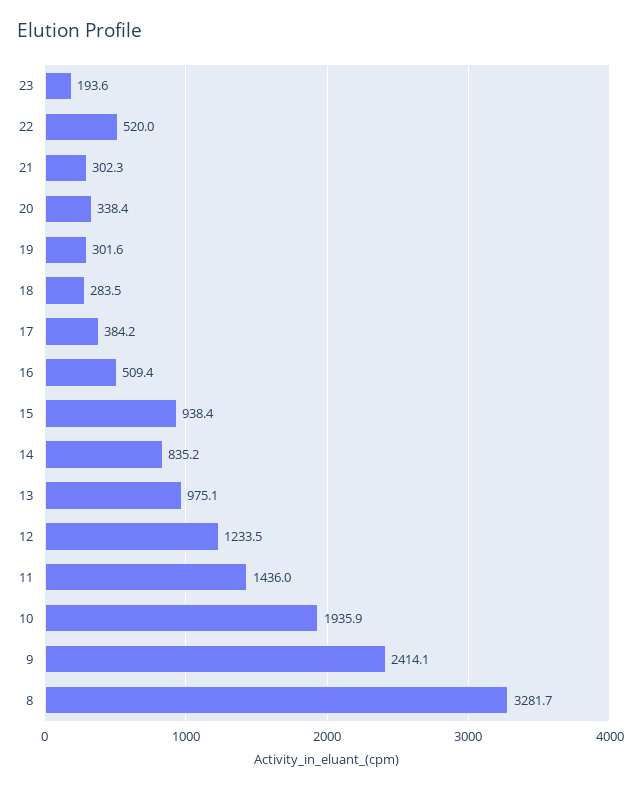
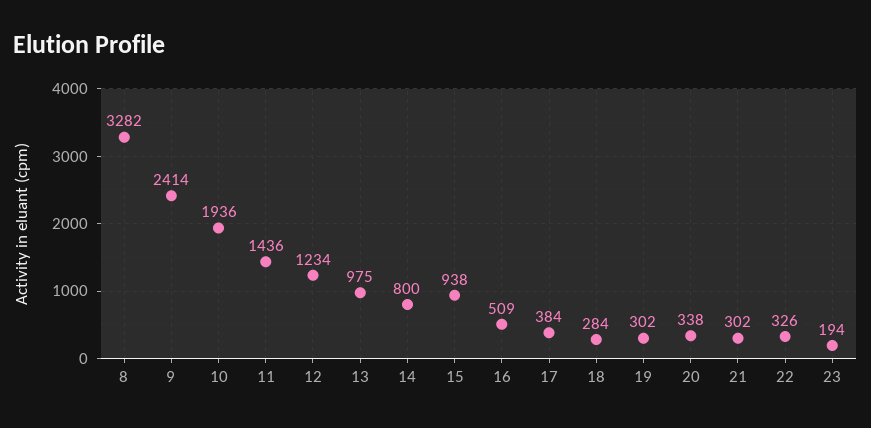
22: 520 -> 326
14: 835.2 -> 800

